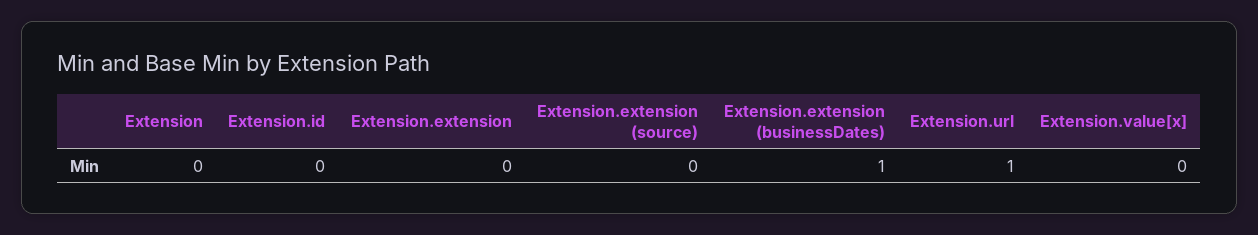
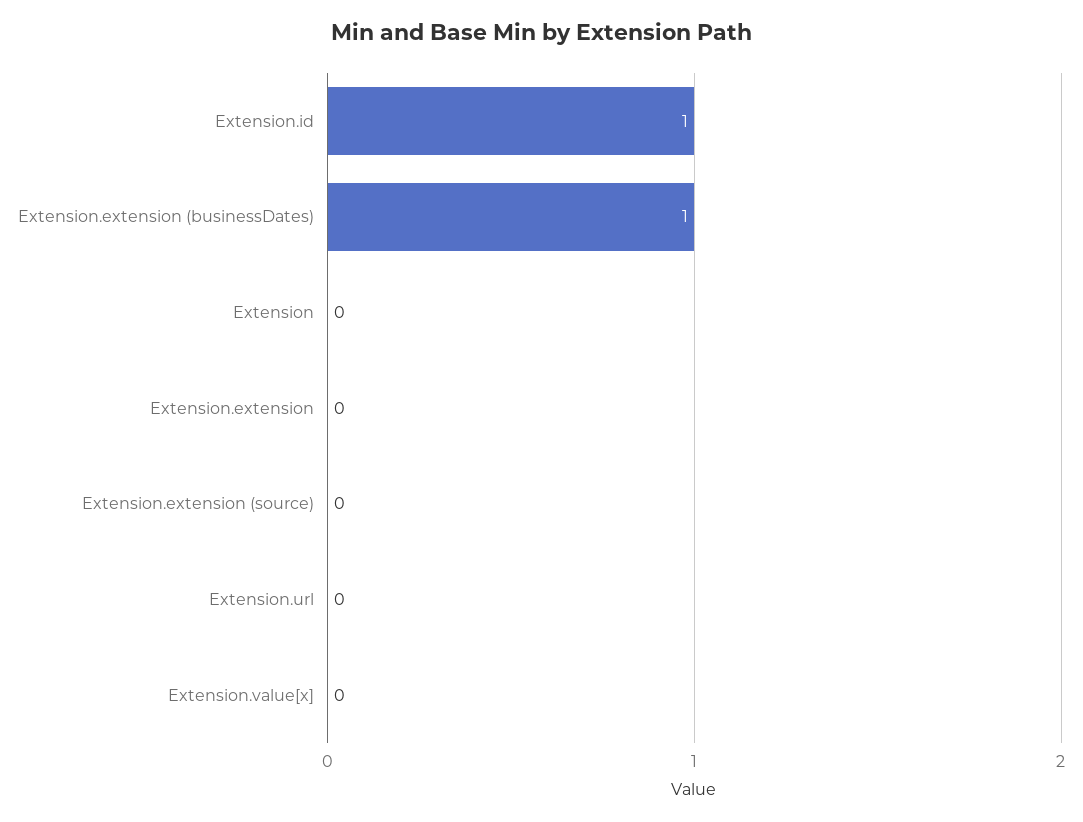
Extension.id: 0 -> 1
Extension.url: 1 -> 0

